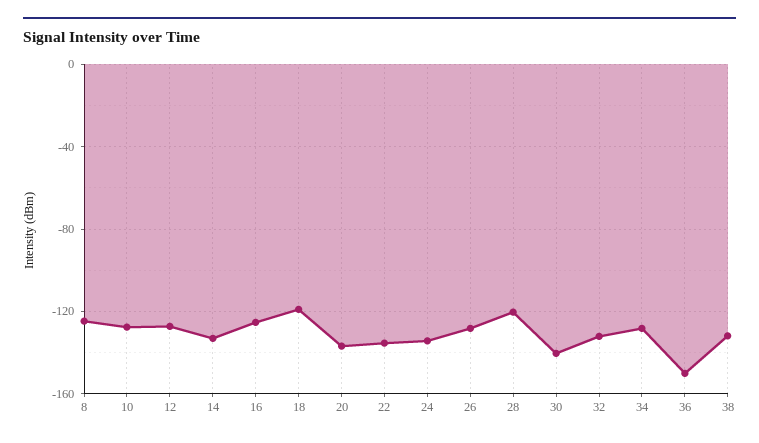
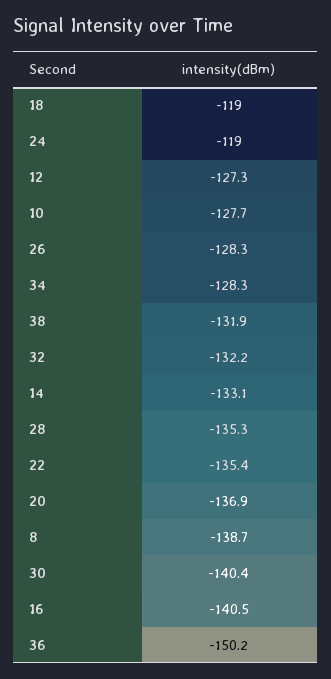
8: -125 -> -138.7
16: -125 -> -140.5
24: -135 -> -119
28: -120 -> -135.3

